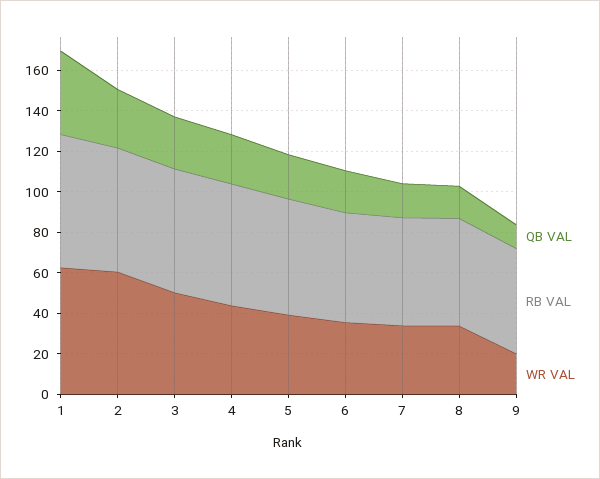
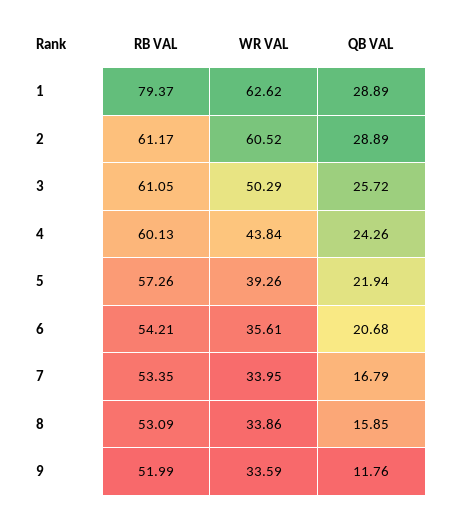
QB VAL, 1: 40 -> 28.89
RB VAL, 1: 65 -> 79.37
WR VAL, 9: 20 -> 33.59

